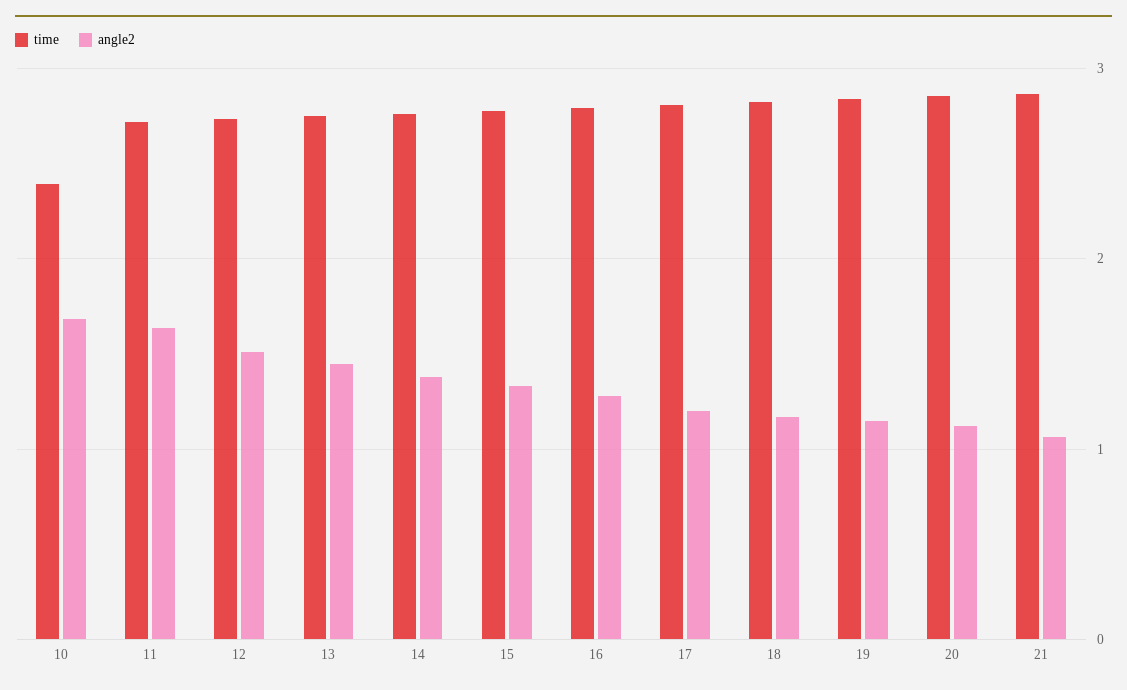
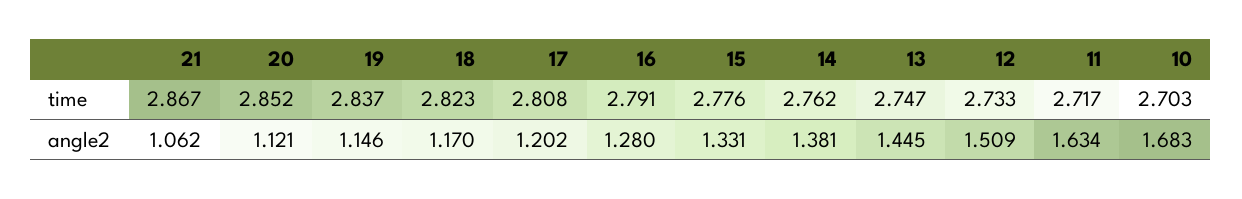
time, 10: 2.4 -> 2.703

